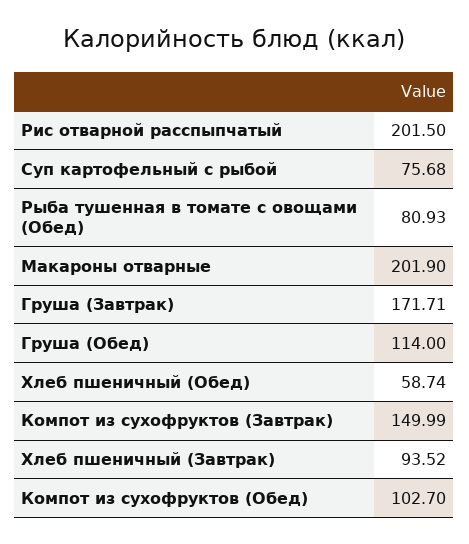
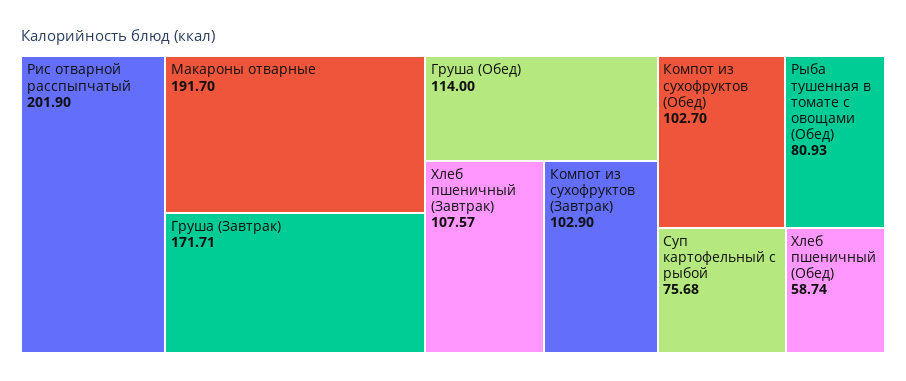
Рис отварной расспыпчатый: 201.5 -> 201.9
Макароны отварные: 201.9 -> 191.7
Компот из сухофруктов (Завтрак): 149.99 -> 102.9
Хлеб пшеничный (Завтрак): 93.52 -> 107.57

